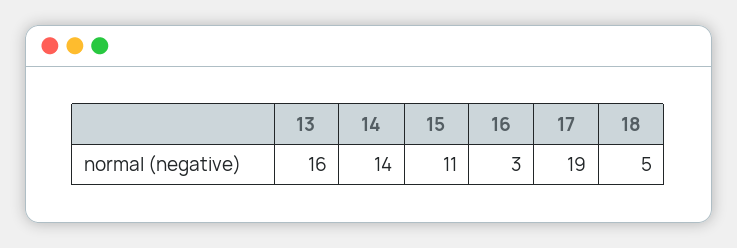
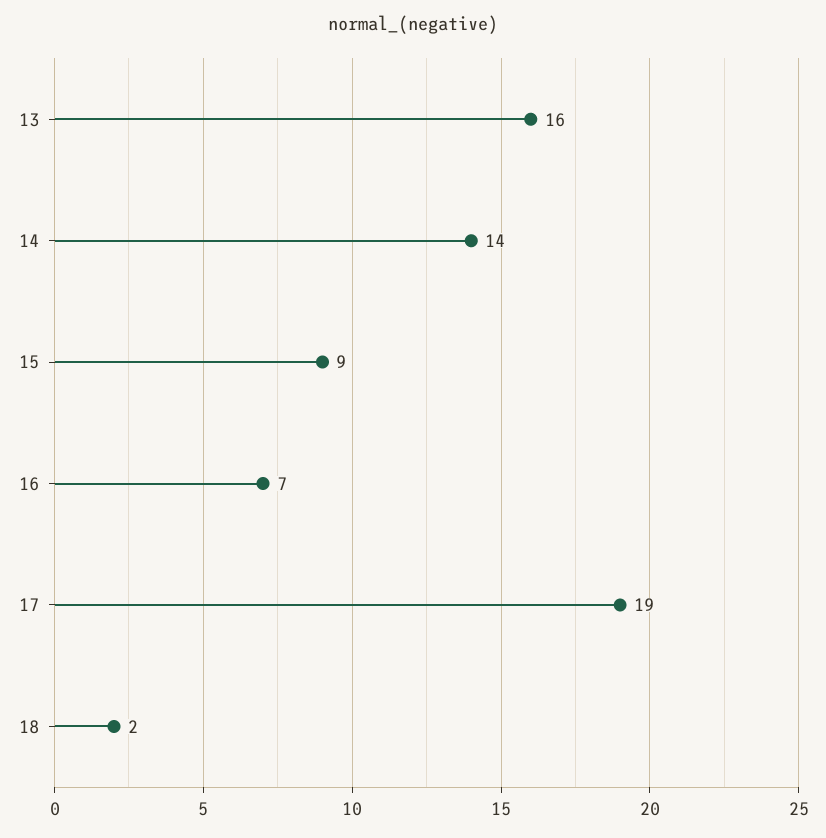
15: 11 -> 9
16: 3 -> 7
18: 5 -> 2

